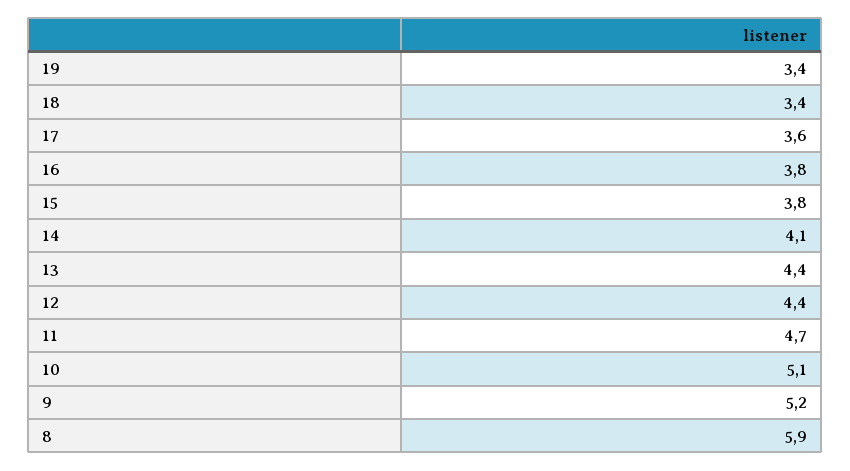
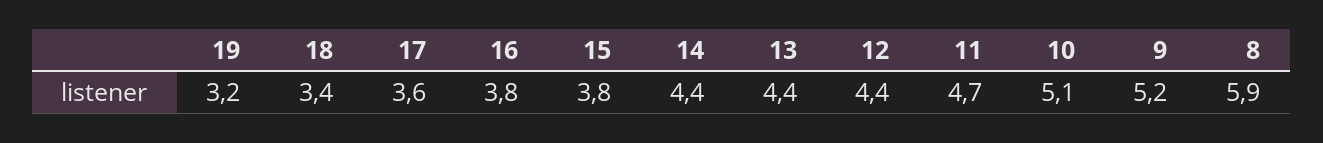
19: 3.4 -> 3.2
14: 4.1 -> 4.4

